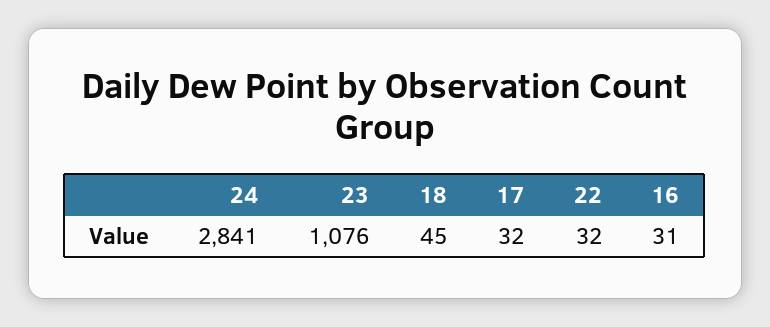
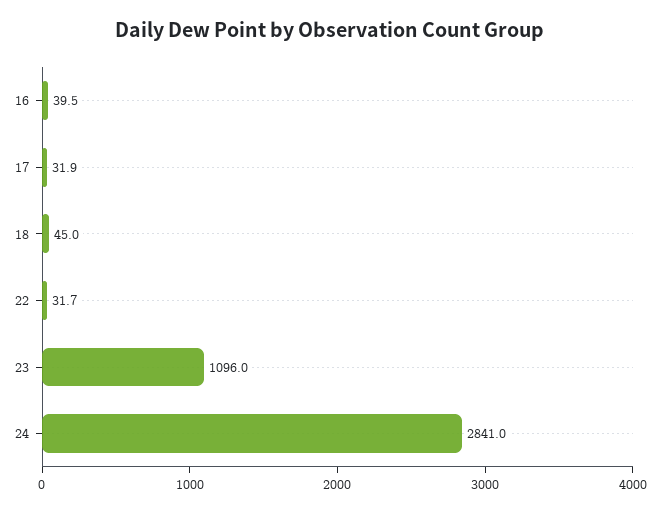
23: 1076 -> 1096
16: 31 -> 39.5

